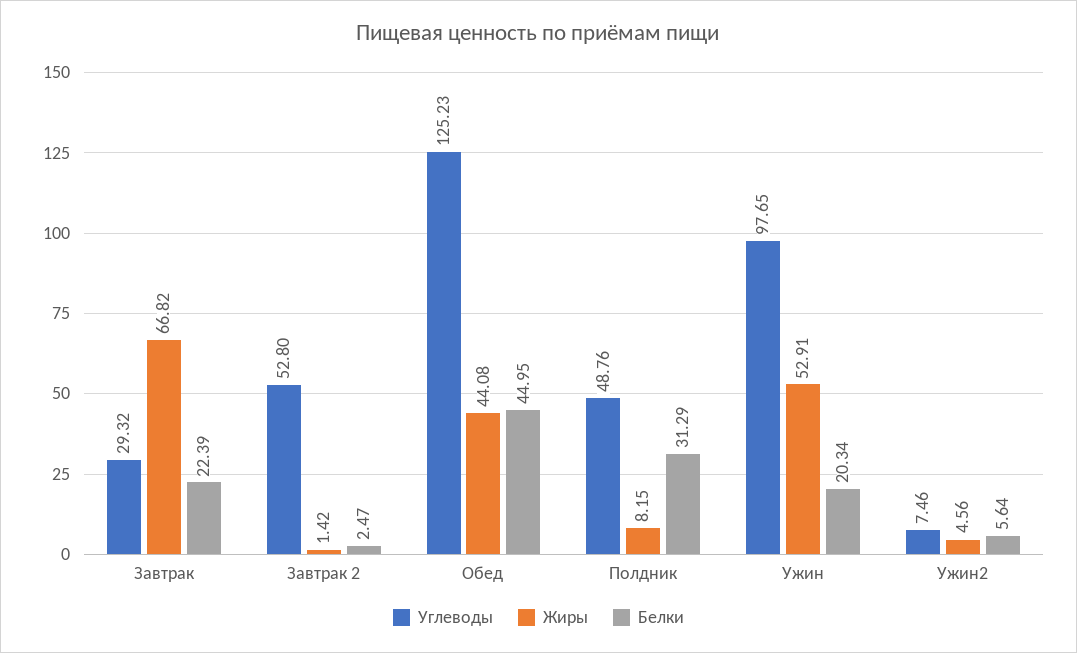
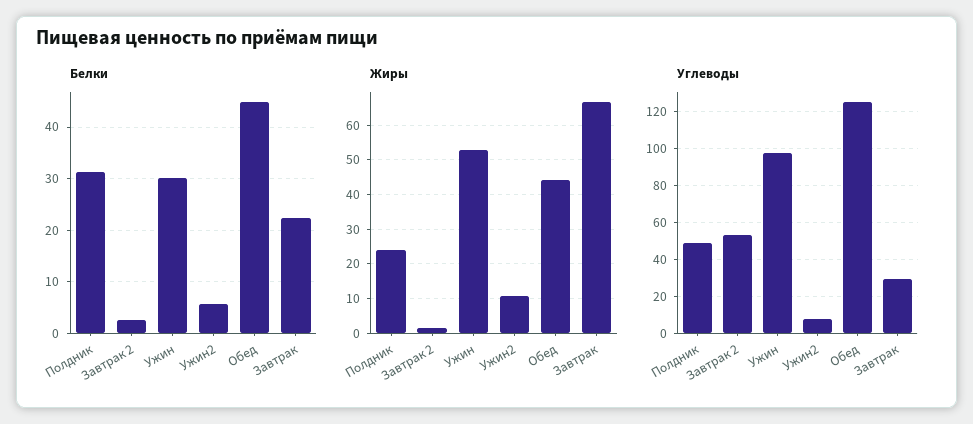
Жиры, Полдник: 8.15 -> 24
Белки, Ужин: 20.34 -> 30
Жиры, Ужин2: 4.56 -> 10

